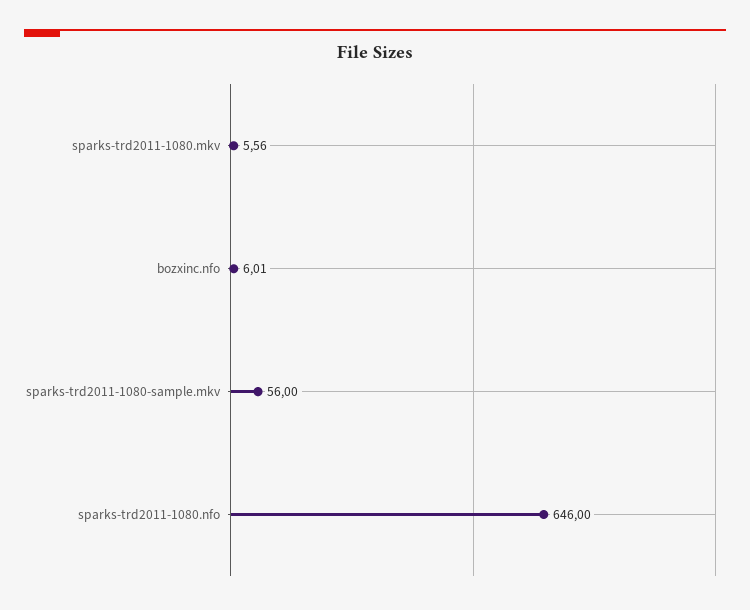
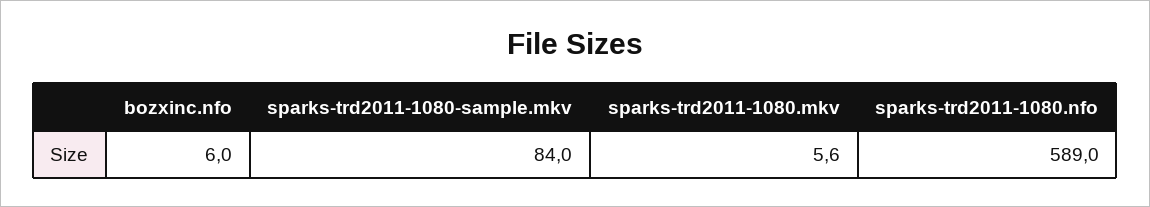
sparks-trd2011-1080-sample.mkv: 56 -> 84
sparks-trd2011-1080.nfo: 646 -> 589

